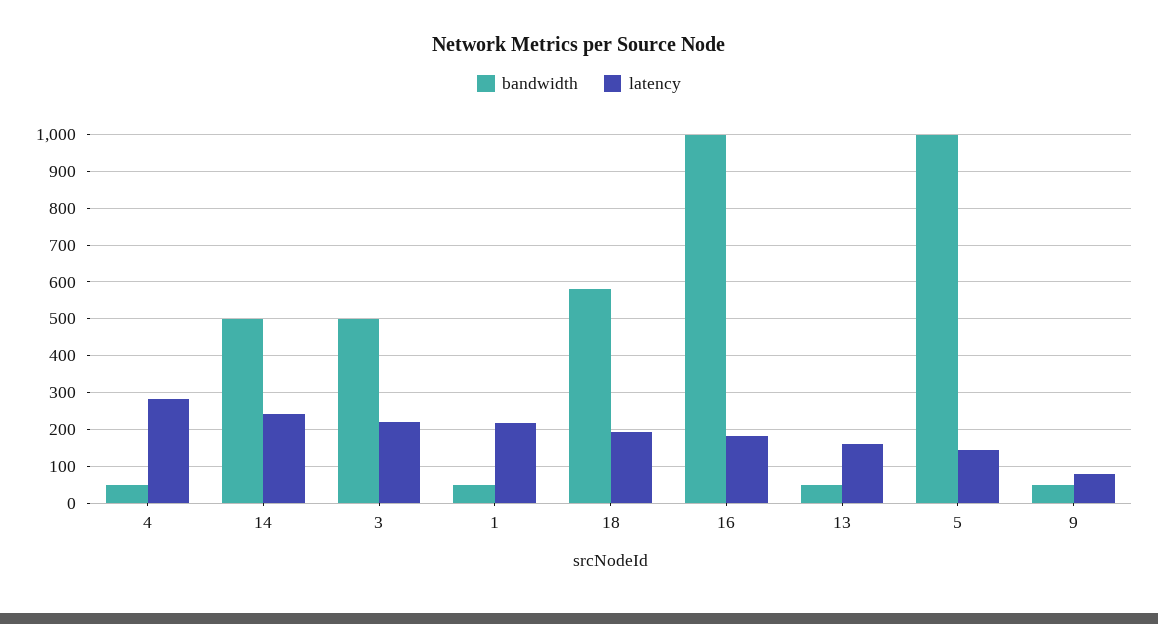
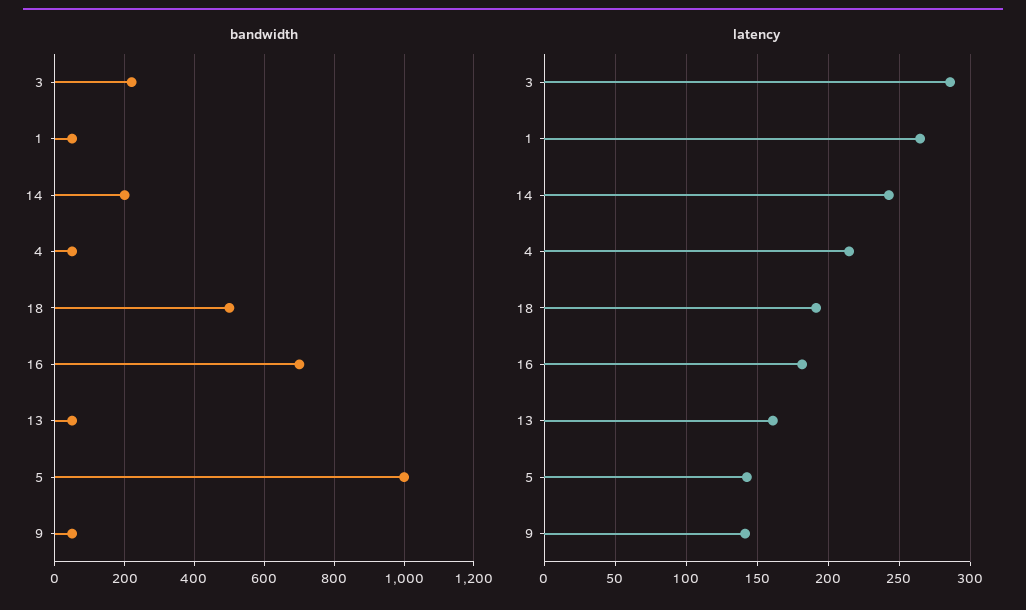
latency, 4: 280 -> 215
bandwidth, 14: 500 -> 200
bandwidth, 3: 500 -> 220
latency, 3: 220 -> 285
latency, 1: 220 -> 265
bandwidth, 18: 580 -> 500
bandwidth, 16: 1000 -> 700
latency, 9: 80 -> 140

